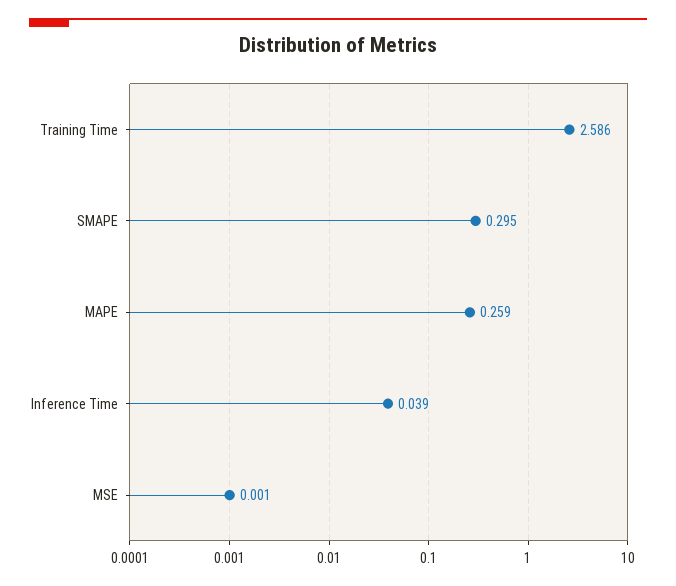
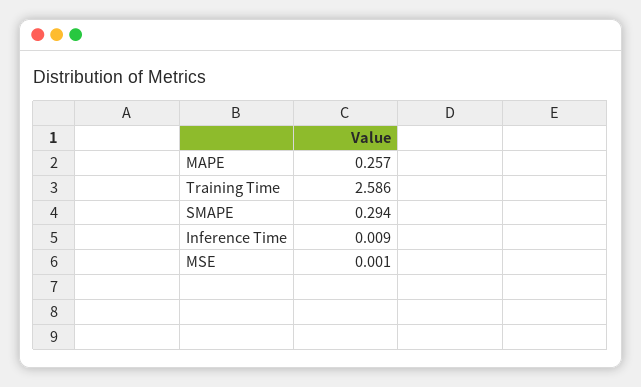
SMAPE: 0.295 -> 0.294
MAPE: 0.259 -> 0.257
Inference Time: 0.039 -> 0.009

